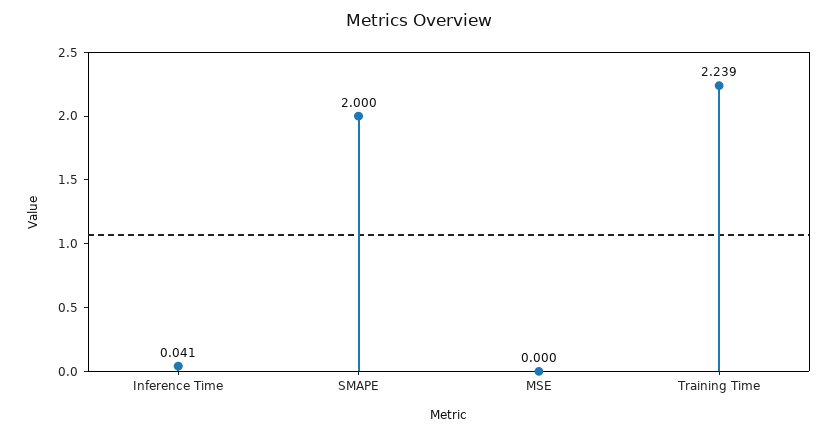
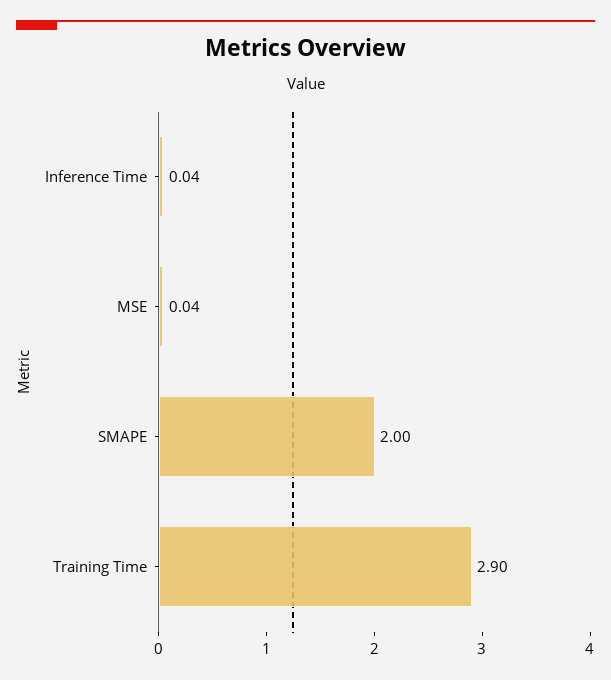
MSE: 0 -> 0.04
Training Time: 2.239 -> 2.9

